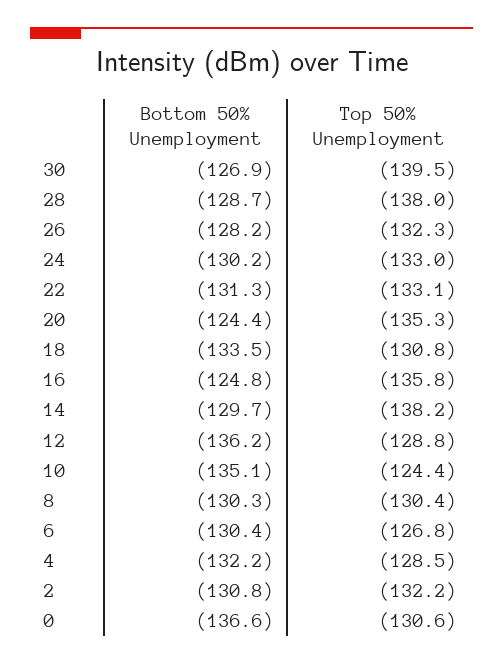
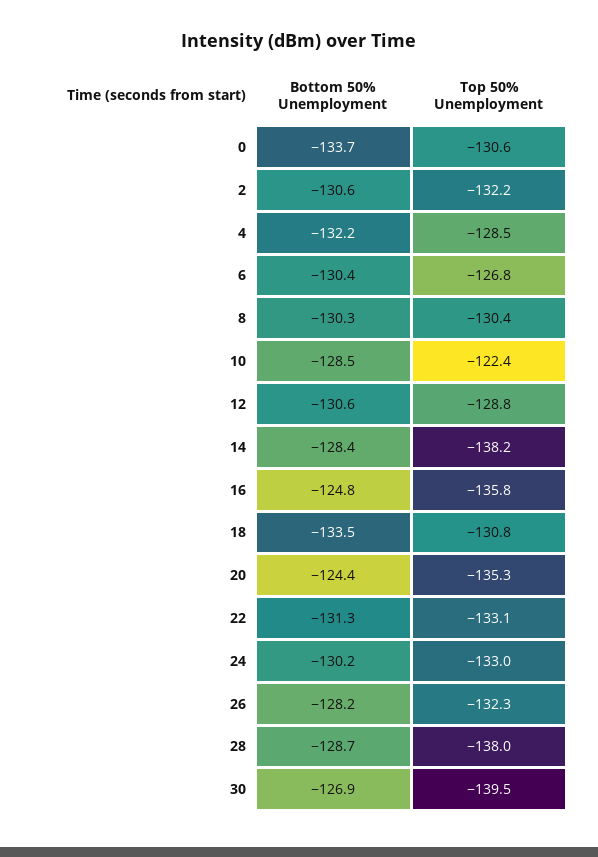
Bottom 50% Unemployment, 14: -129.7 -> -128.4
Bottom 50% Unemployment, 12: -136.2 -> -130.6
Bottom 50% Unemployment, 10: -135.1 -> -128.5
Top 50% Unemployment, 10: -124.4 -> -122.4
Bottom 50% Unemployment, 2: -130.8 -> -130.6
Bottom 50% Unemployment, 0: -136.6 -> -133.7

